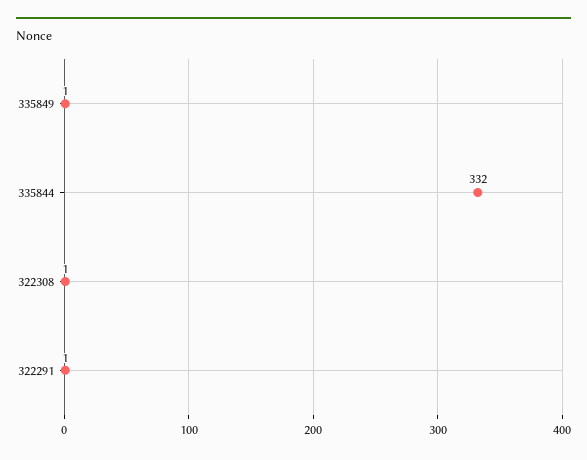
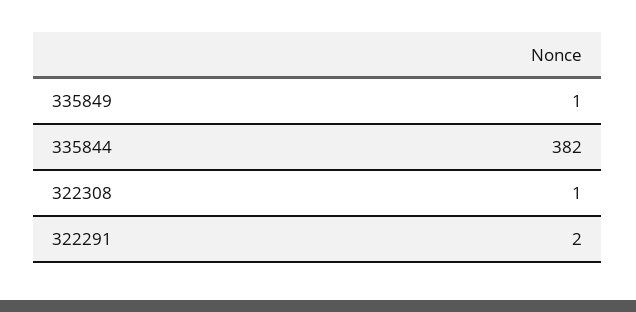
335844: 332 -> 382
322291: 1 -> 2

